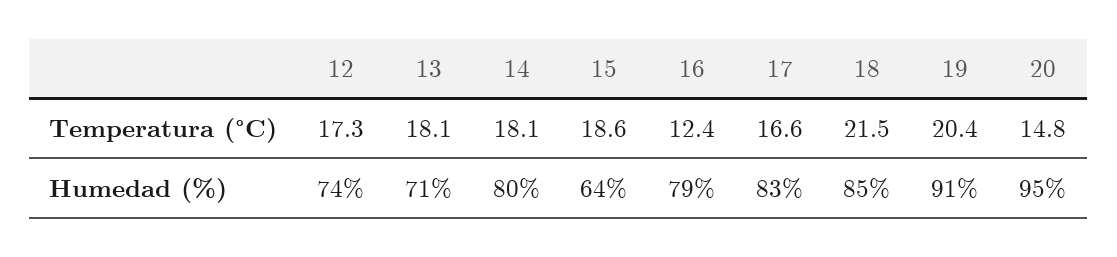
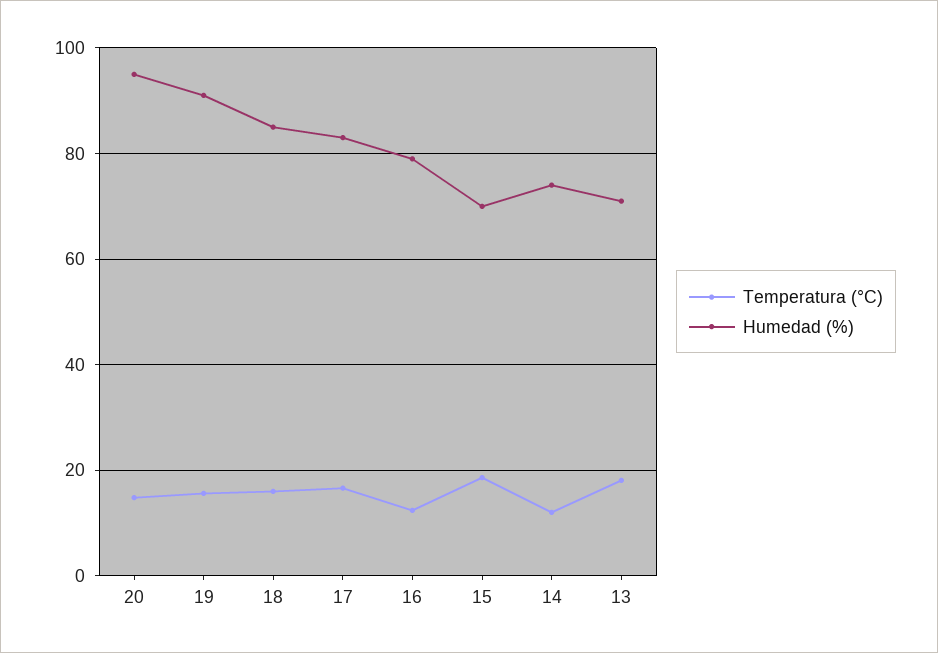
Temperatura (°C), 12: 17.3 -> none
Temperatura (°C), 14: 18.1 -> 12
Temperatura (°C), 18: 21.5 -> 16
Temperatura (°C), 19: 20.4 -> 16
Humedad (%), 12: 74 -> none
Humedad (%), 14: 80 -> 74
Humedad (%), 15: 64 -> 70

